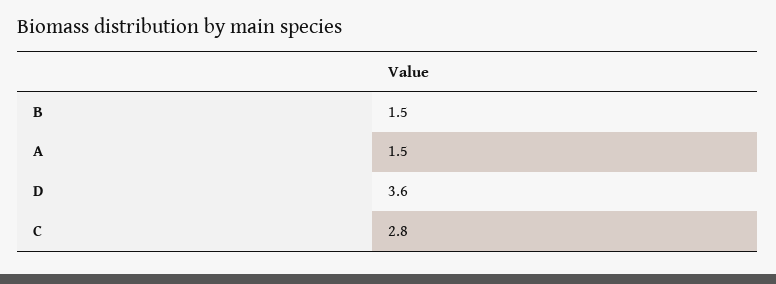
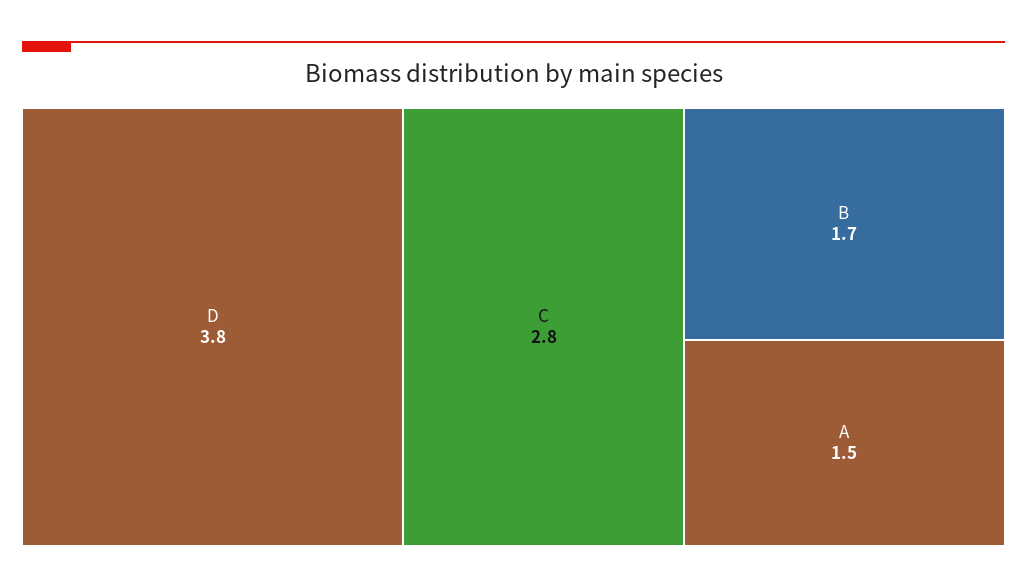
B: 1.5 -> 1.7
D: 3.6 -> 3.8

